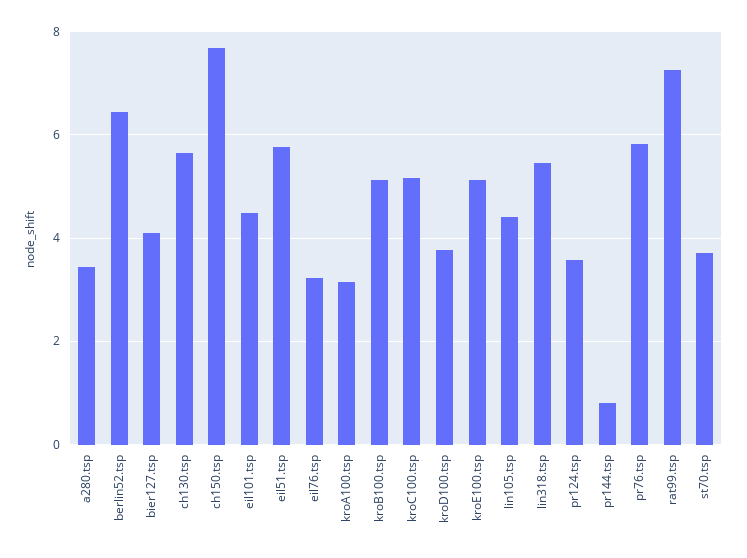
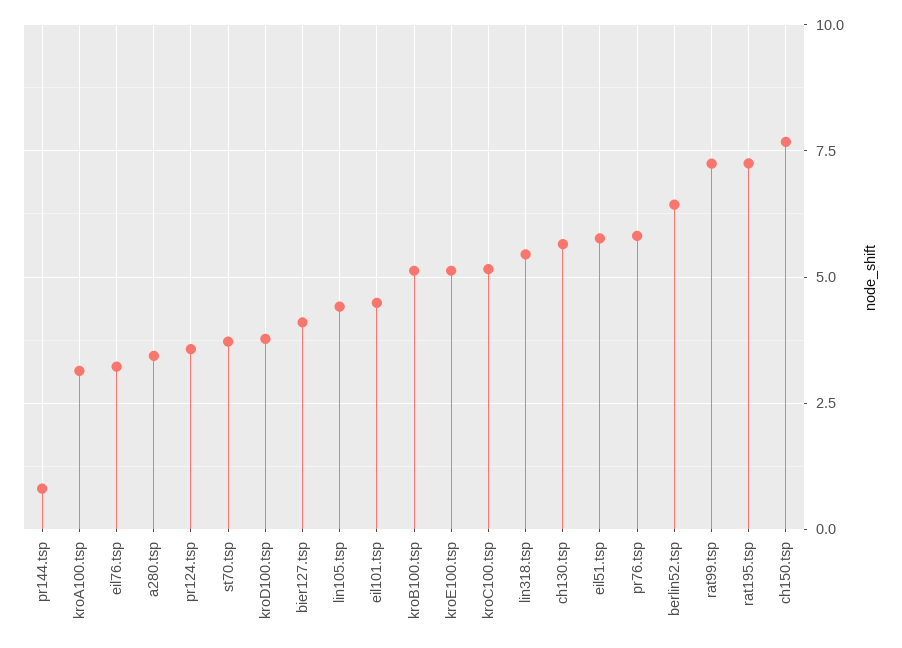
rat195.tsp: none -> 7.25

